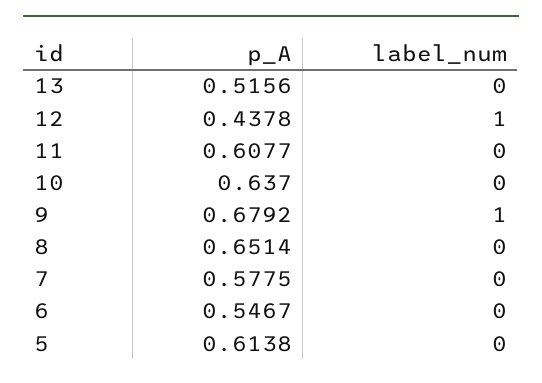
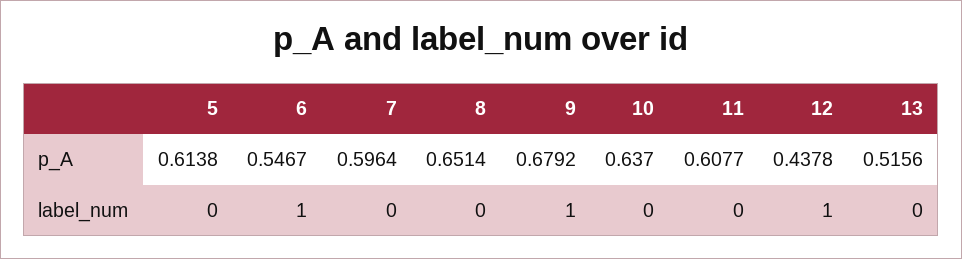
p_A, 7: 0.5775 -> 0.5964
label_num, 6: 0 -> 1

